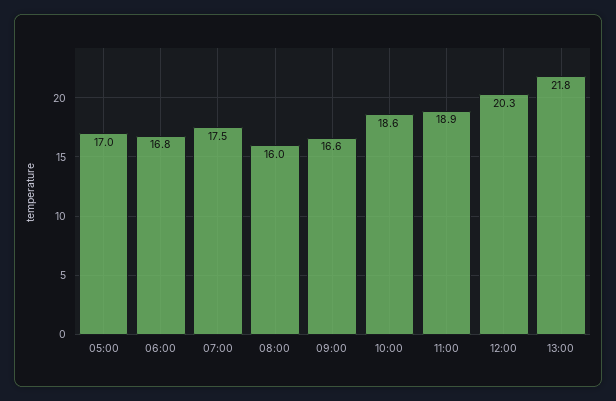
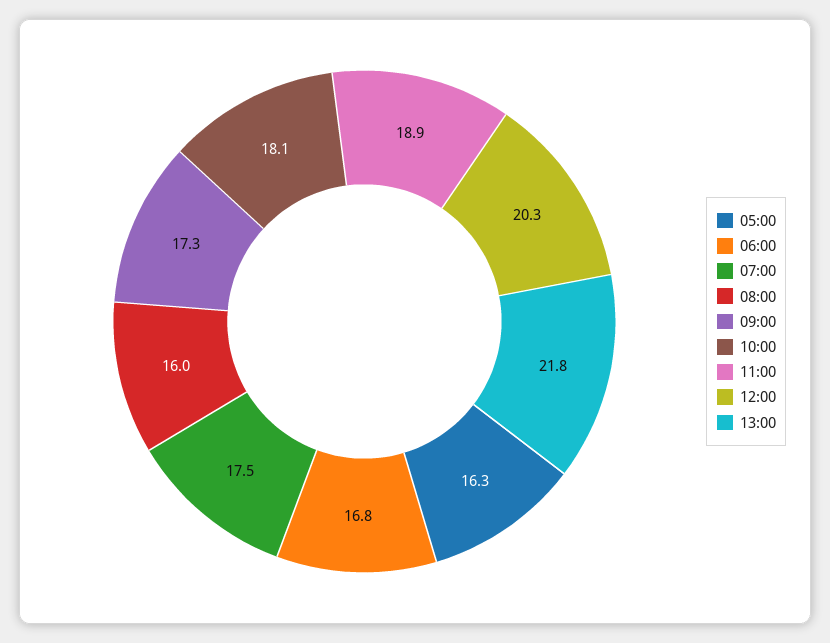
05:00: 17 -> 16.3
09:00: 16.6 -> 17.3
10:00: 18.6 -> 18.1

